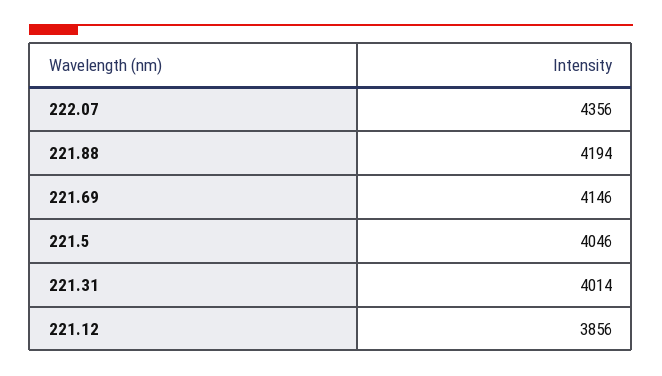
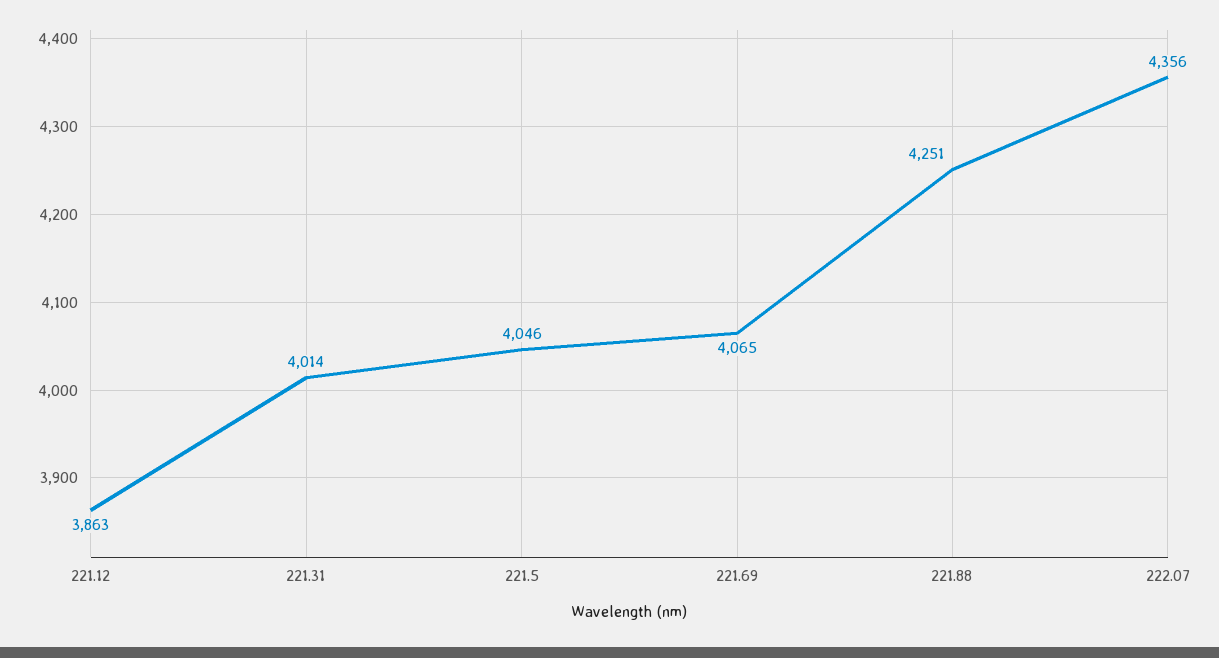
221.88: 4194 -> 4251
221.69: 4146 -> 4065
221.12: 3856 -> 3863

